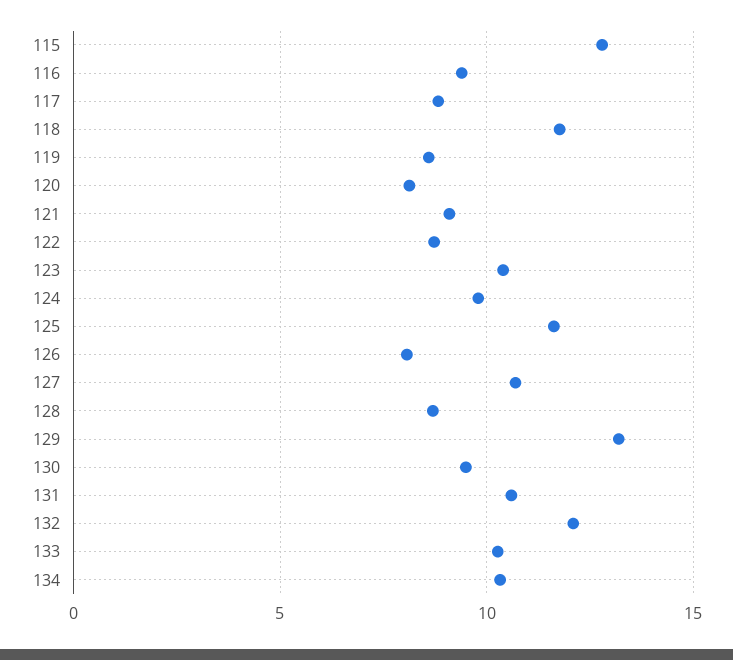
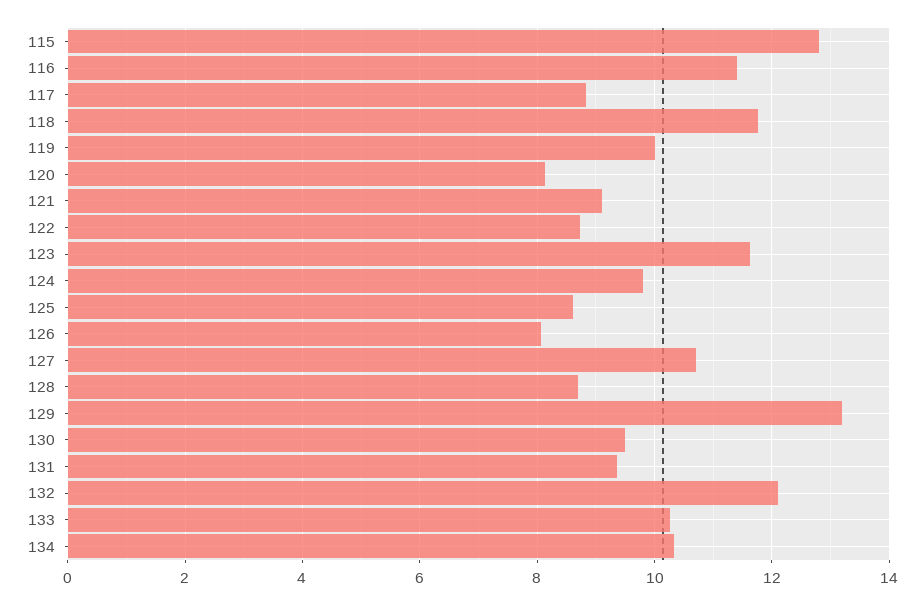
116: 9.5 -> 11.4
119: 8.5 -> 10
123: 10.5 -> 11.6
125: 11.5 -> 8.6
131: 10.5 -> 9.4

